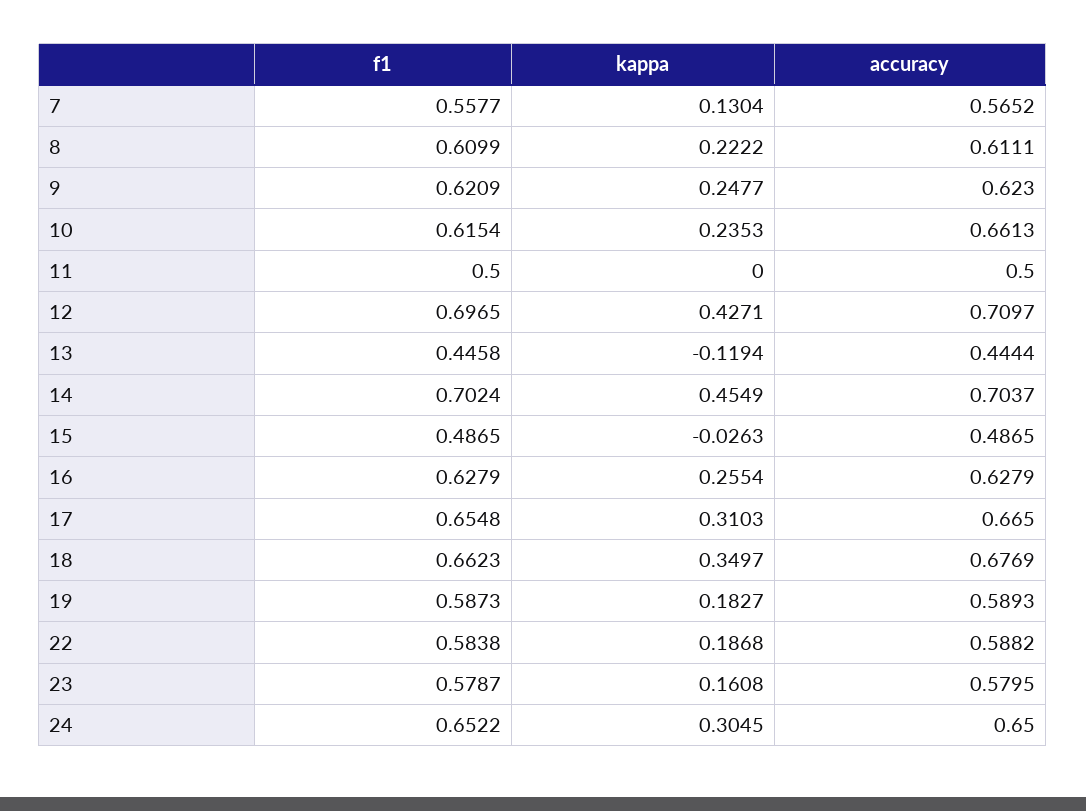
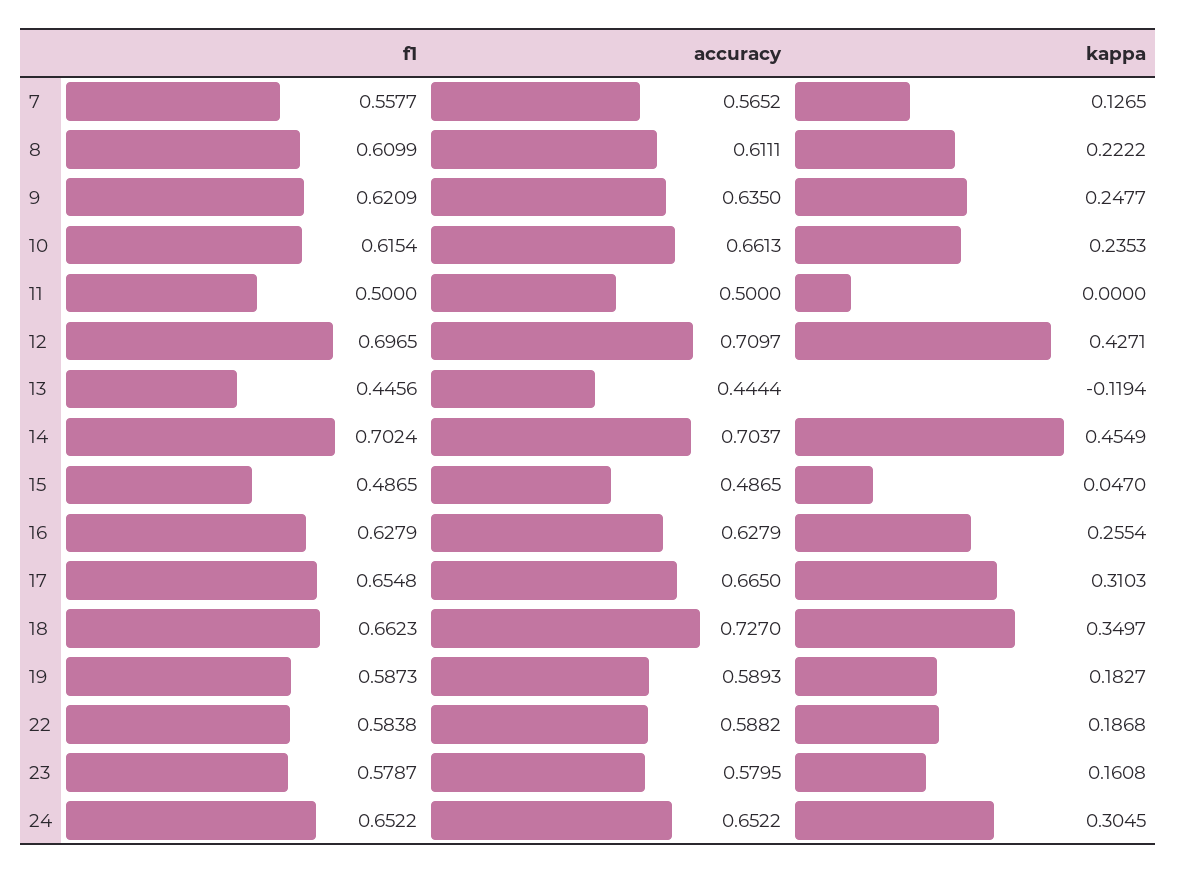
kappa, 7: 0.1304 -> 0.1265
accuracy, 9: 0.623 -> 0.635
f1, 13: 0.4458 -> 0.4456
kappa, 15: -0.0263 -> 0.047
accuracy, 18: 0.6769 -> 0.727
accuracy, 24: 0.65 -> 0.6522

